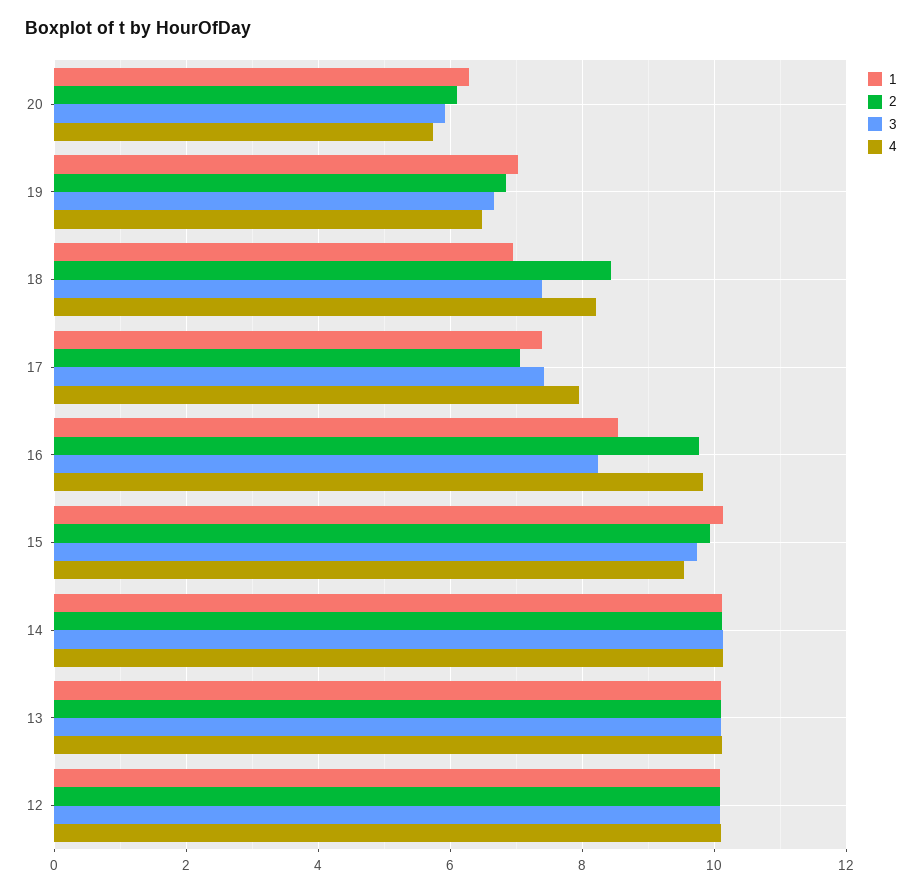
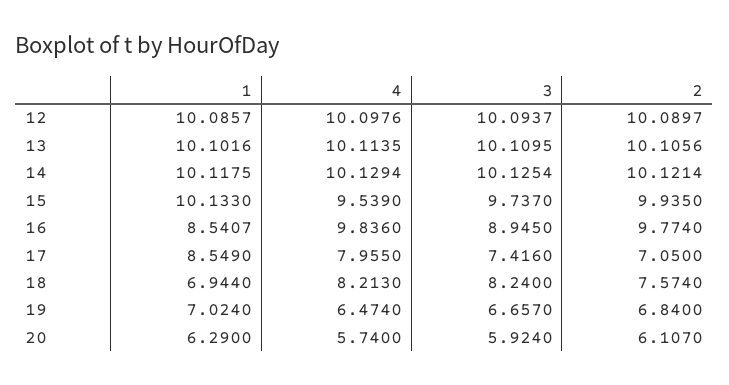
2, 18: 8.4 -> 7.574
3, 18: 7.4 -> 8.24
1, 17: 7.4 -> 8.549
3, 16: 8.2 -> 8.945

